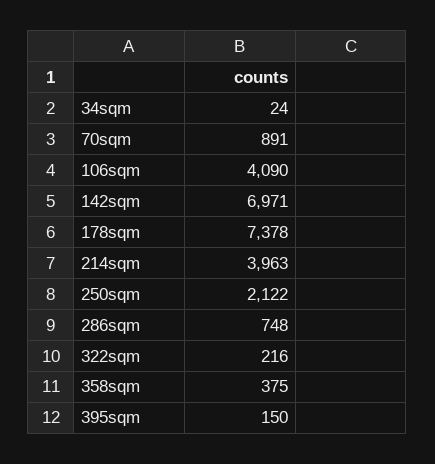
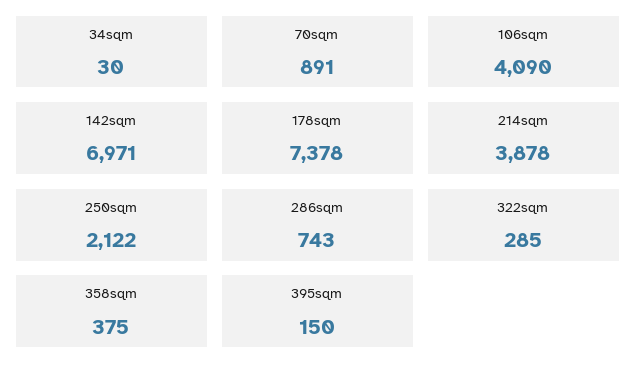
34sqm: 24 -> 30
214sqm: 3963 -> 3878
286sqm: 748 -> 743
322sqm: 216 -> 285

